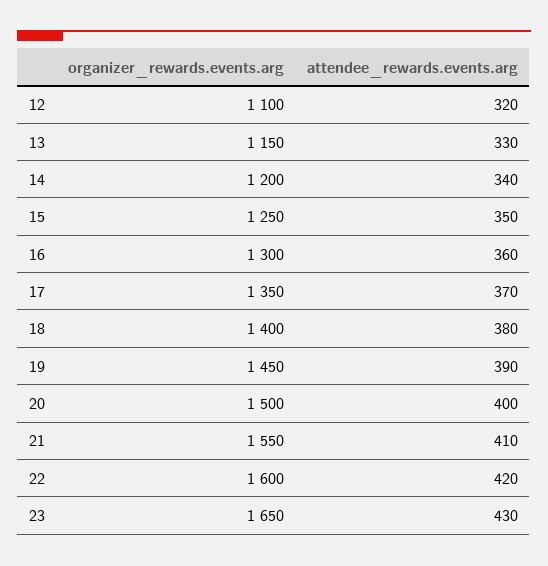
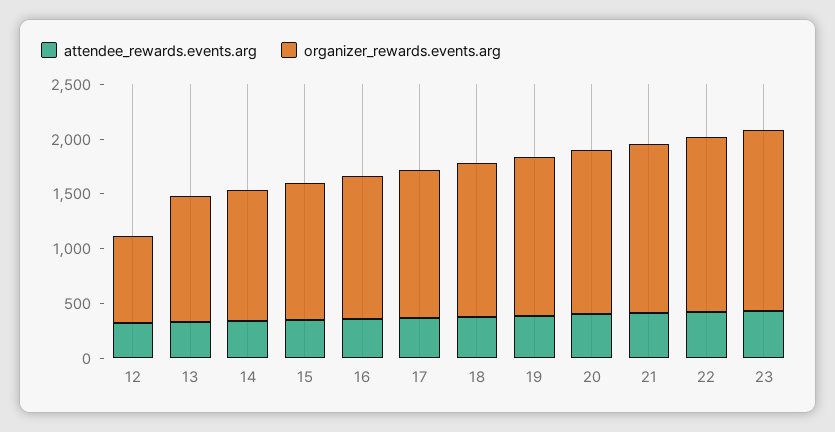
organizer_rewards.events.arg, 12: 1100 -> 800

